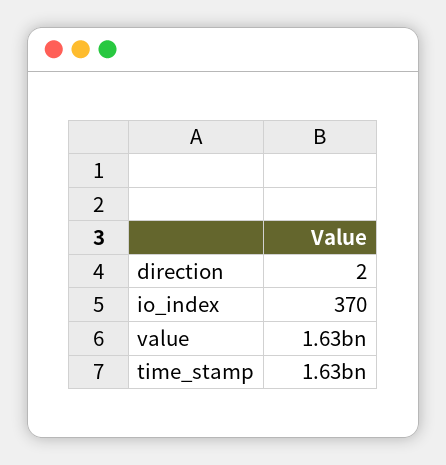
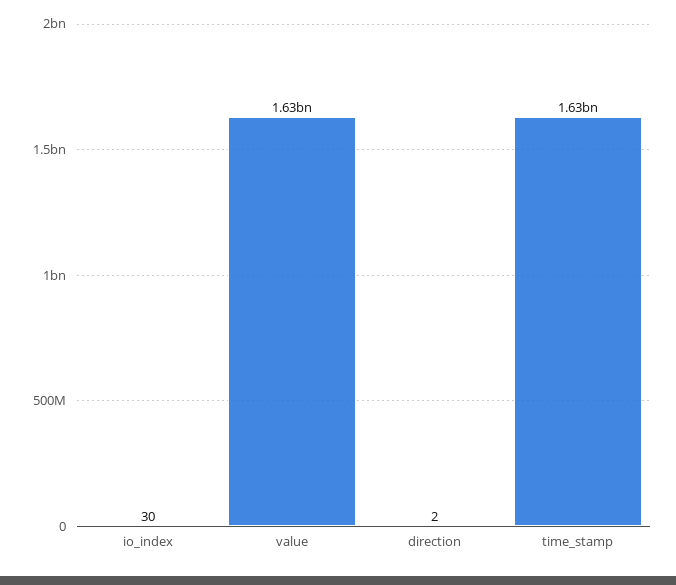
io_index: 370 -> 30

